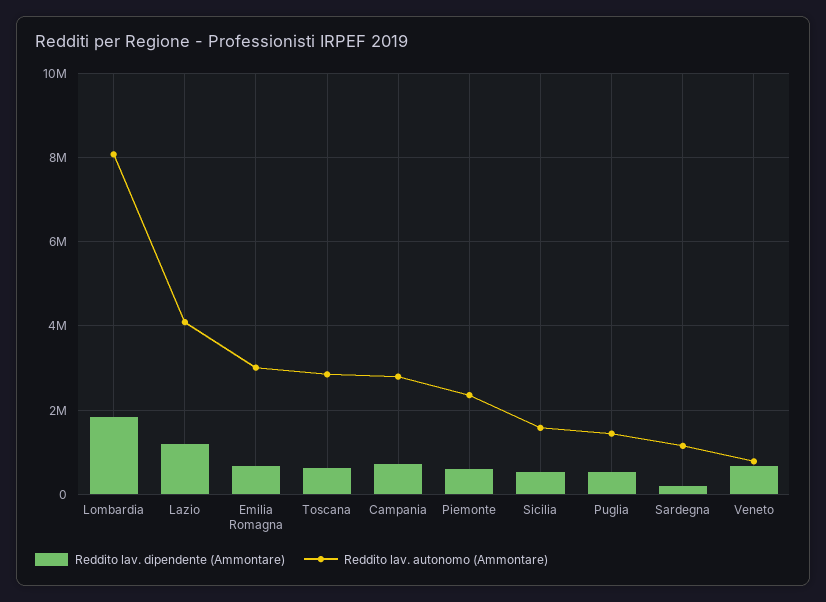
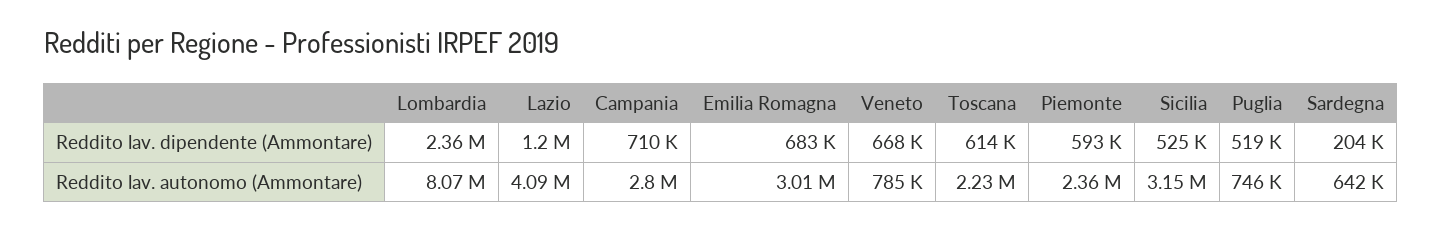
Reddito lav. dipendente (Ammontare), Lombardia: 1800000 -> 2360000
Reddito lav. autonomo (Ammontare), Toscana: 2800000 -> 2230000
Reddito lav. autonomo (Ammontare), Sicilia: 1600000 -> 3150000
Reddito lav. autonomo (Ammontare), Puglia: 1400000 -> 746000
Reddito lav. autonomo (Ammontare), Sardegna: 1200000 -> 642000

